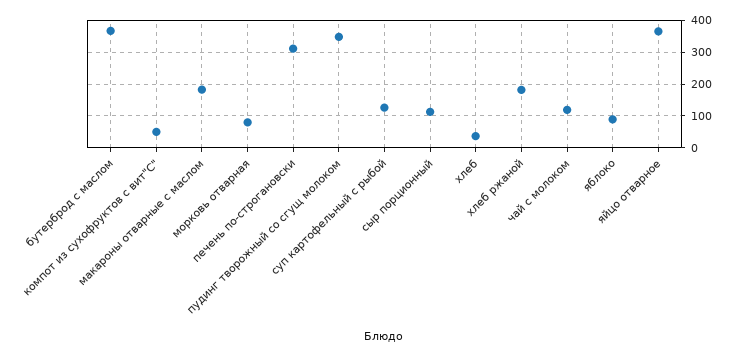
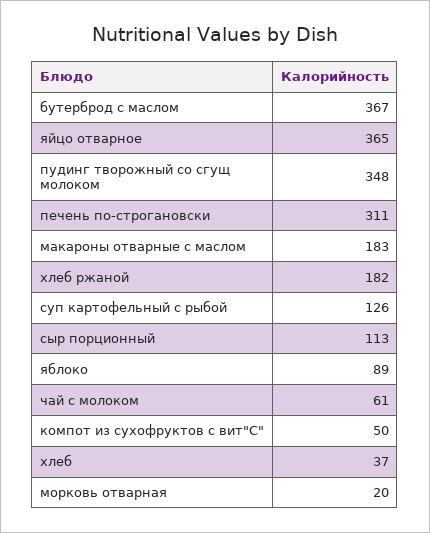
морковь отварная: 80 -> 20
чай с молоком: 120 -> 61

